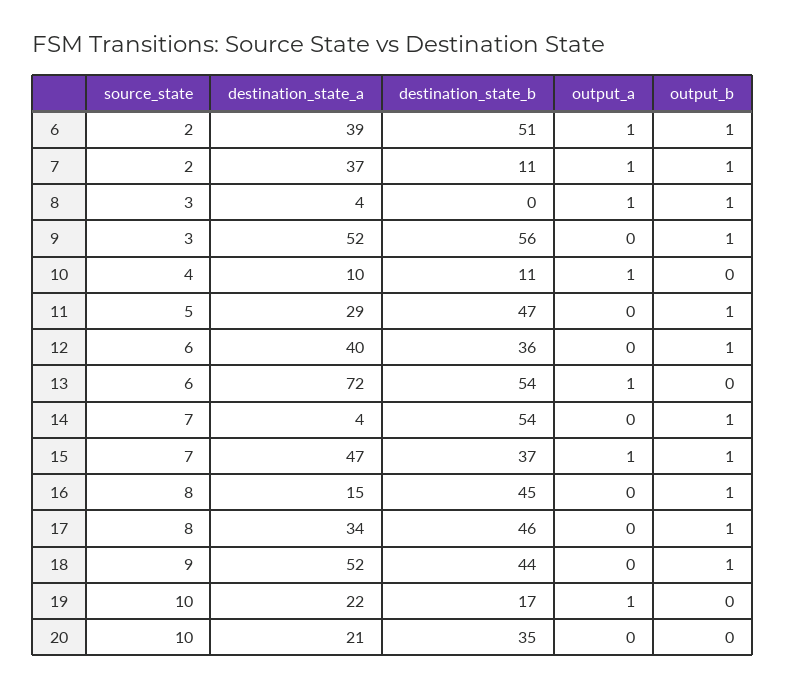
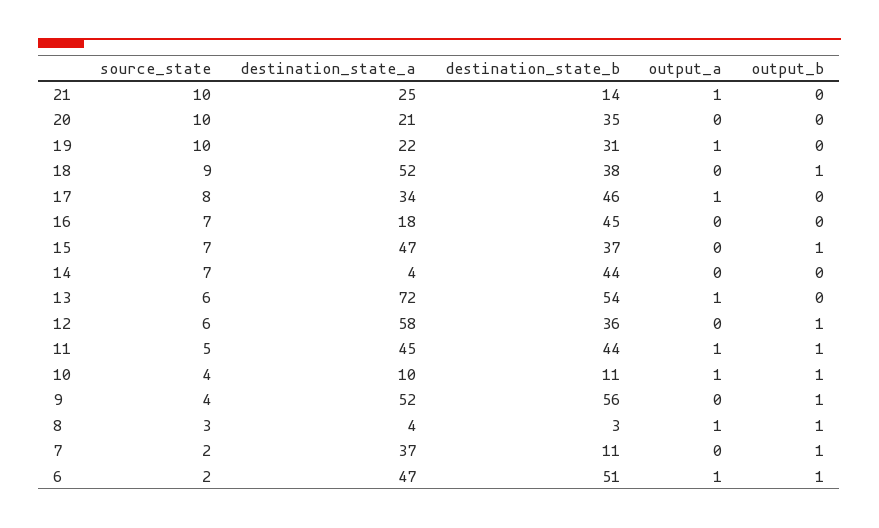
destination_state_a, 6: 39 -> 47
output_a, 7: 1 -> 0
destination_state_b, 8: 0 -> 3
source_state, 9: 3 -> 4
output_b, 10: 0 -> 1
destination_state_a, 11: 29 -> 45
destination_state_b, 11: 47 -> 44
output_a, 11: 0 -> 1
destination_state_a, 12: 40 -> 58
destination_state_b, 14: 54 -> 44
output_b, 14: 1 -> 0
output_a, 15: 1 -> 0
source_state, 16: 8 -> 7
destination_state_a, 16: 15 -> 18
output_b, 16: 1 -> 0
output_a, 17: 0 -> 1
output_b, 17: 1 -> 0
destination_state_b, 18: 44 -> 38
destination_state_b, 19: 17 -> 31
source_state, 21: none -> 10
destination_state_a, 21: none -> 25
destination_state_b, 21: none -> 14
output_a, 21: none -> 1
output_b, 21: none -> 0

